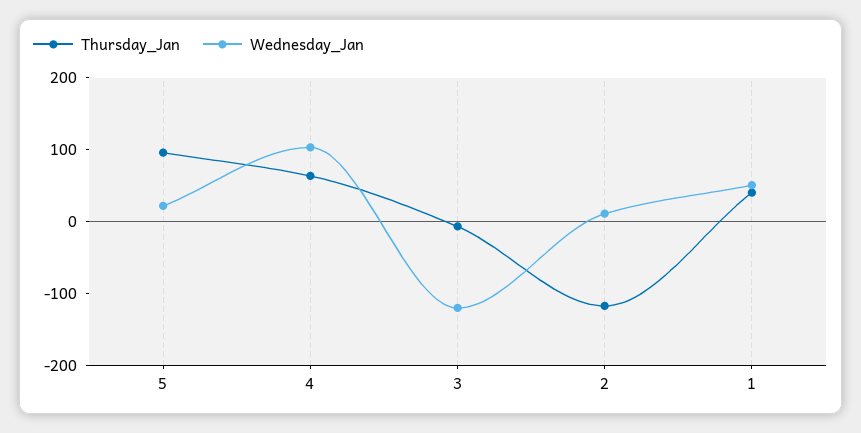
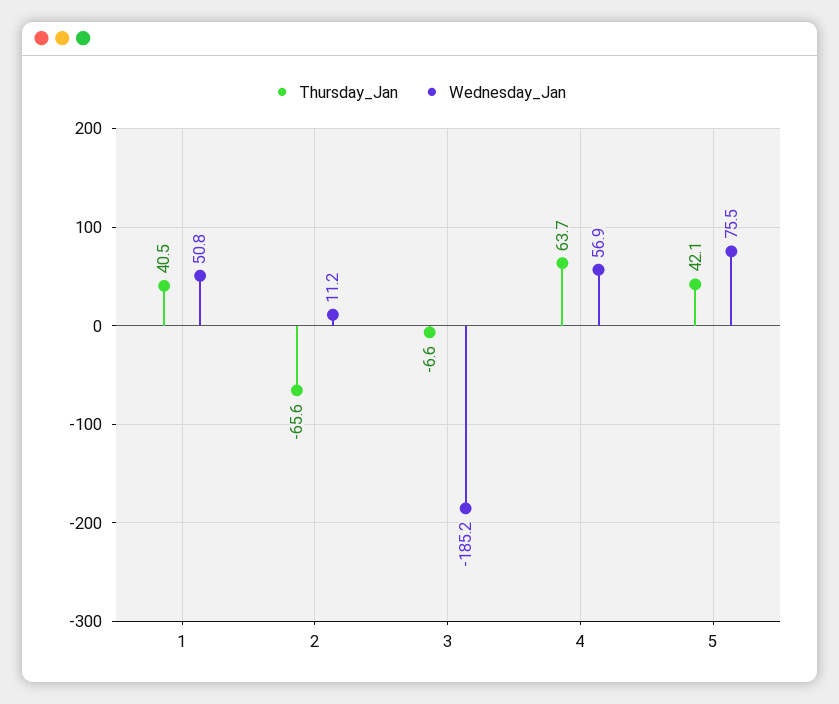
Thursday_Jan, 5: 100 -> 42.1
Wednesday_Jan, 5: 20 -> 75.5
Wednesday_Jan, 4: 100 -> 56.9
Wednesday_Jan, 3: -120 -> -185.2
Thursday_Jan, 2: -120 -> -65.6

